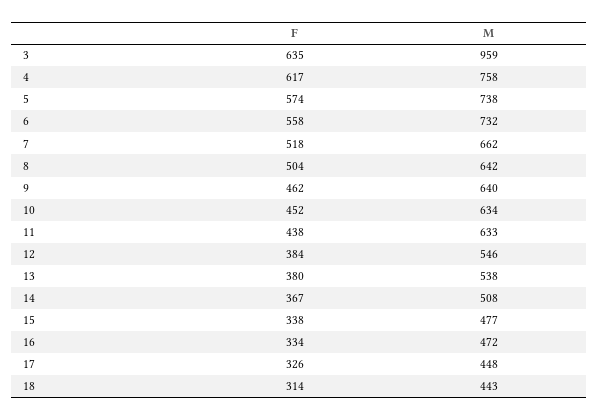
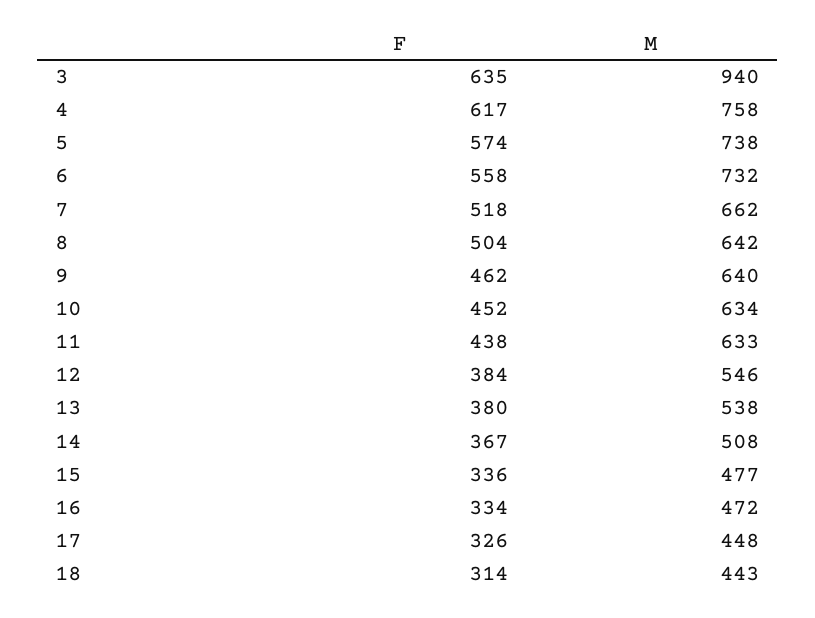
M, 3: 959 -> 940
F, 15: 338 -> 336

